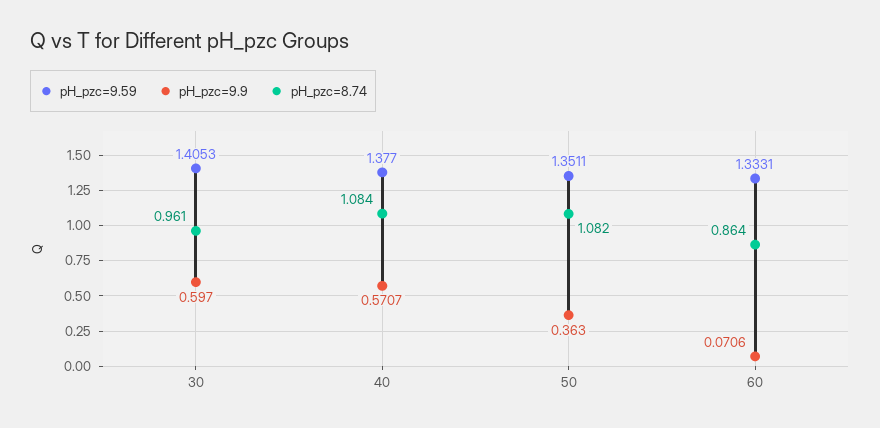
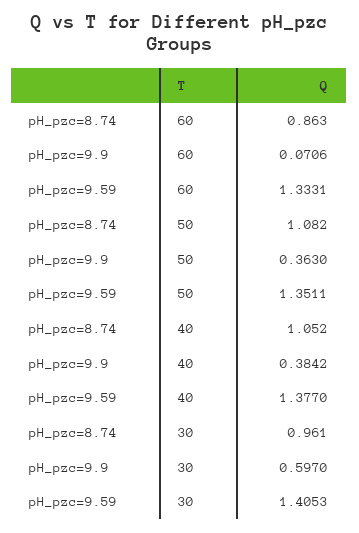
pH_pzc=9.9, 40: 0.5707 -> 0.3842
pH_pzc=8.74, 40: 1.084 -> 1.052
pH_pzc=8.74, 60: 0.864 -> 0.863

